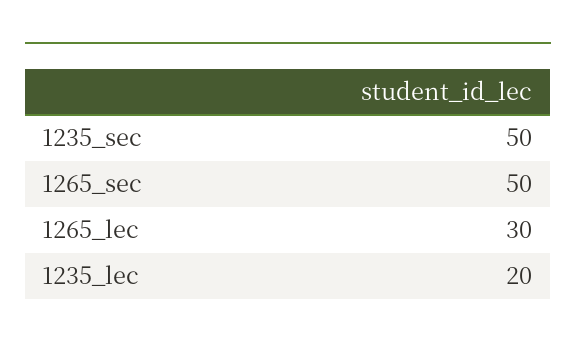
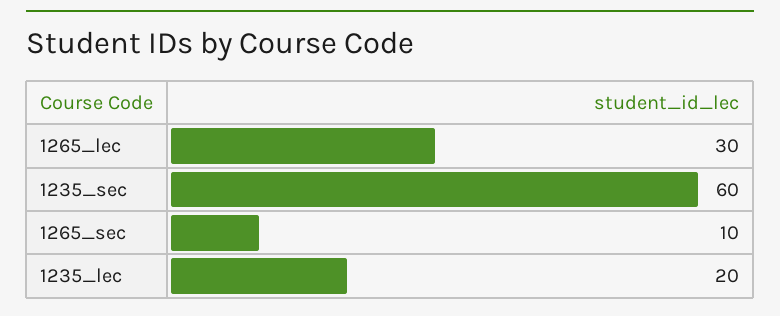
1235_sec: 50 -> 60
1265_sec: 50 -> 10

